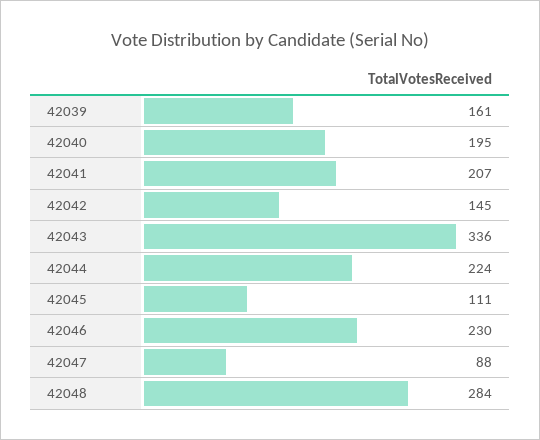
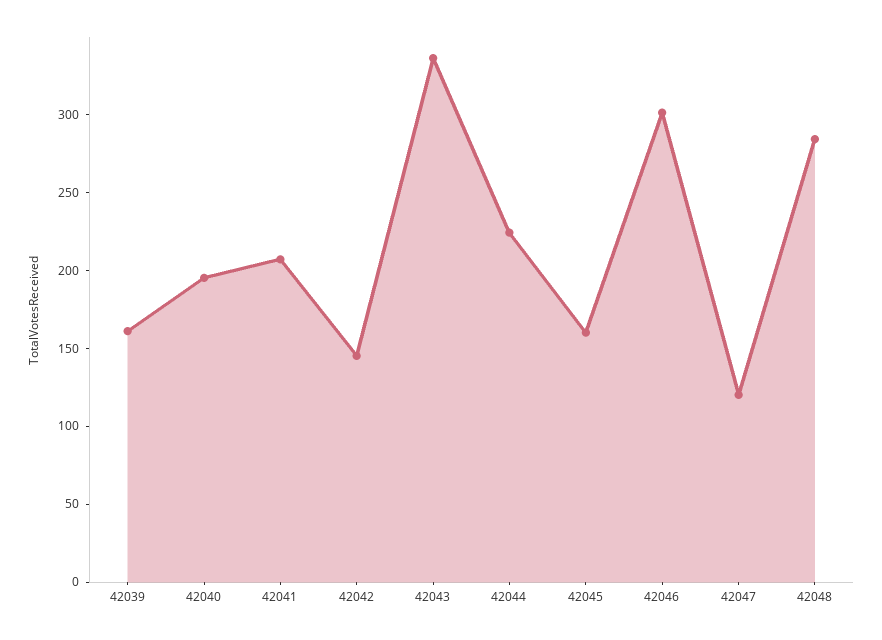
42045: 111 -> 160
42046: 230 -> 300
42047: 88 -> 120

